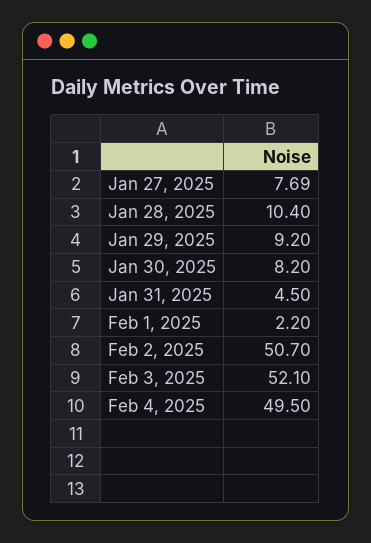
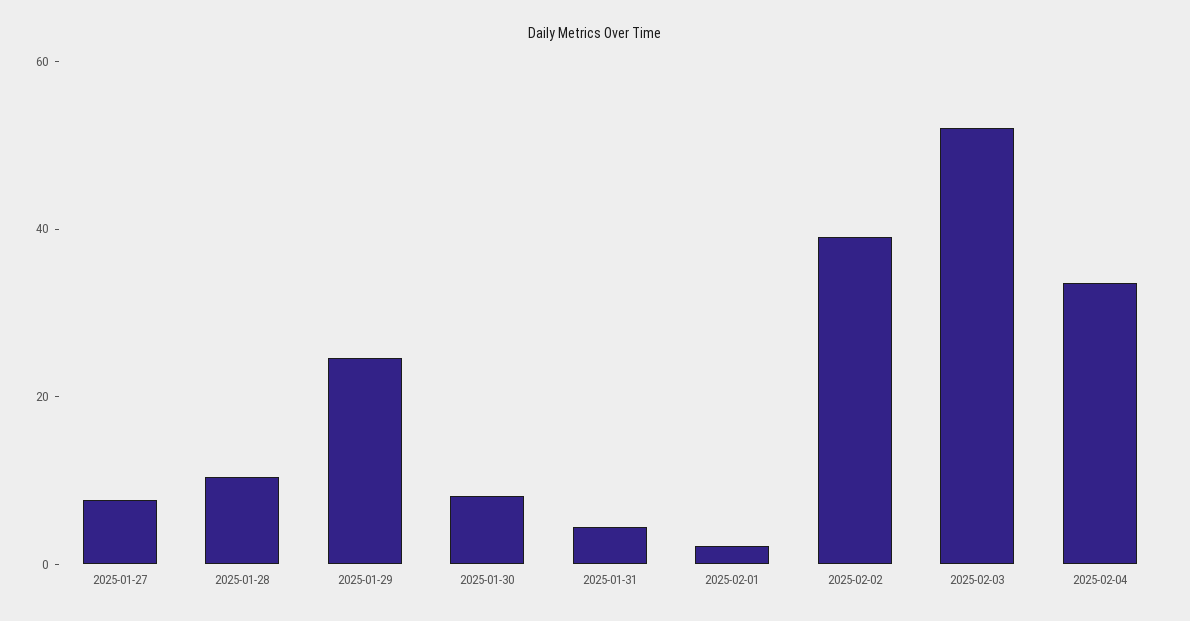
Jan 29, 2025: 9.2 -> 25
Feb 2, 2025: 50.7 -> 40
Feb 4, 2025: 49.5 -> 35

